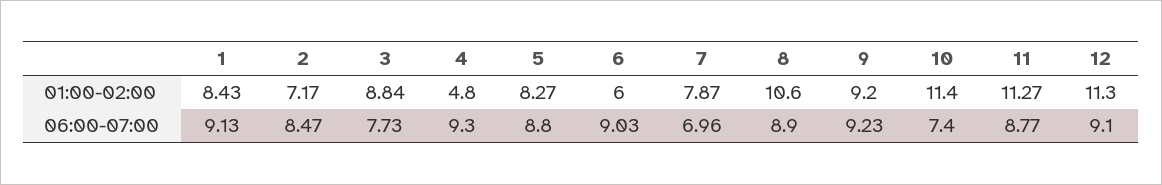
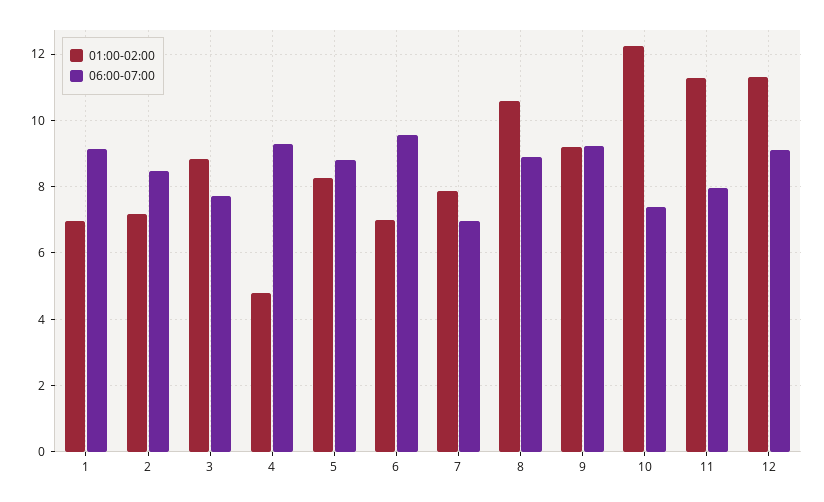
01:00-02:00, 1: 8.43 -> 7
01:00-02:00, 6: 6 -> 7
01:00-02:00, 10: 11.4 -> 12.2
06:00-07:00, 6: 9.03 -> 9.6
06:00-07:00, 11: 8.77 -> 8

